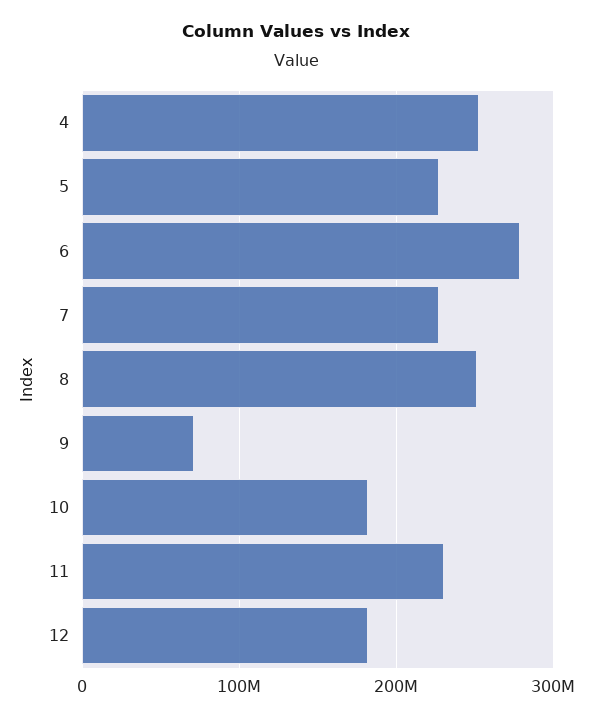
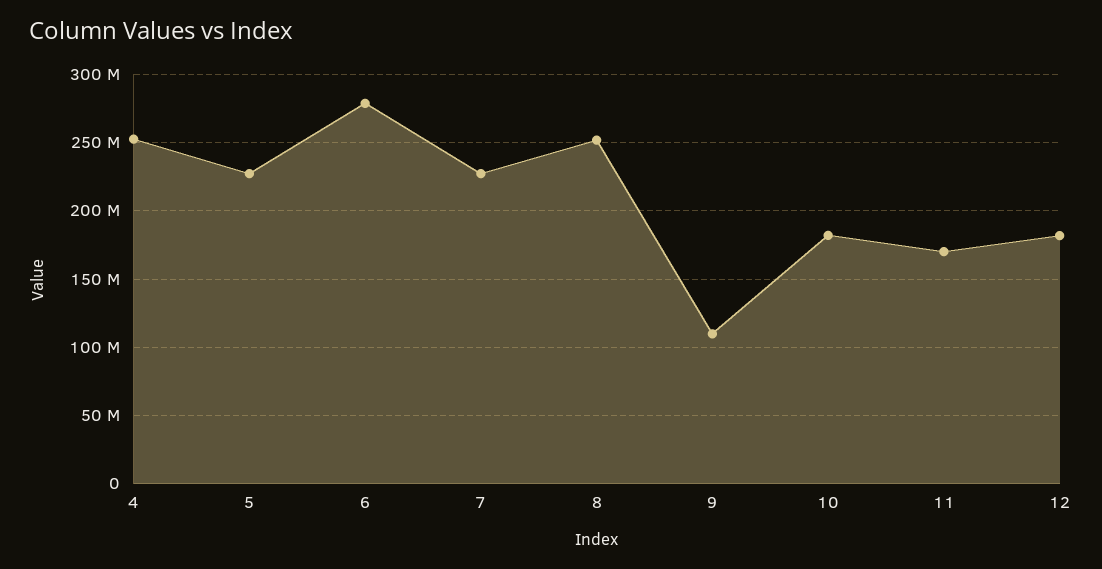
9: 70000000 -> 110000000
11: 230000000 -> 170000000

